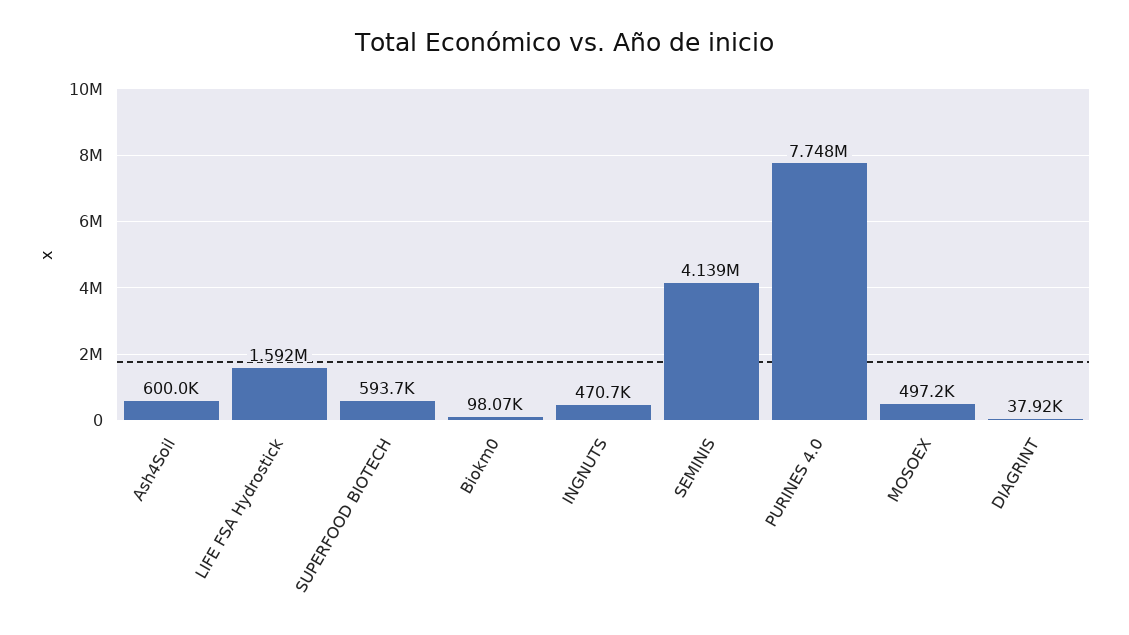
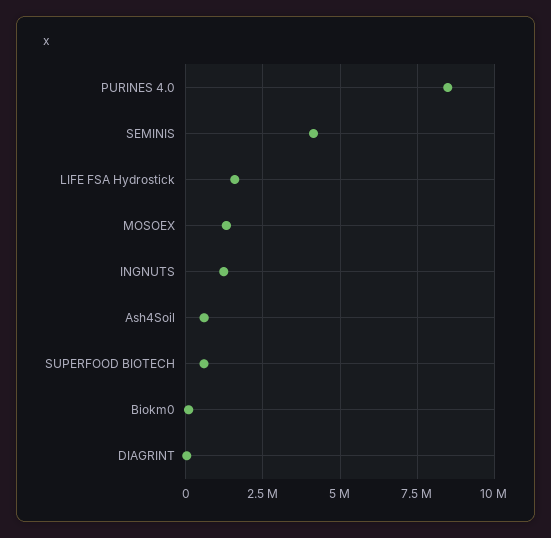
INGNUTS: 470700 -> 1250000
PURINES 4.0: 7748000 -> 8500000
MOSOEX: 497200 -> 1250000

